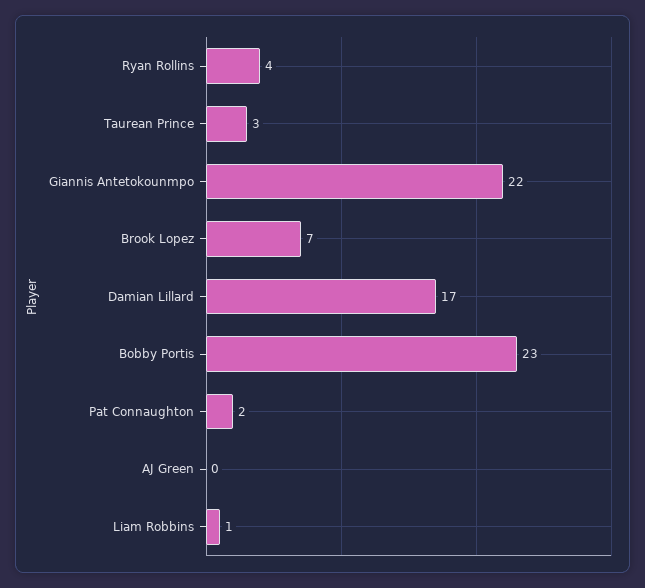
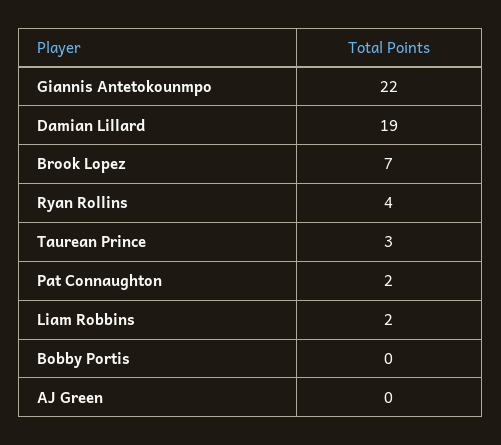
Damian Lillard: 17 -> 19
Bobby Portis: 23 -> 0
Liam Robbins: 1 -> 2

